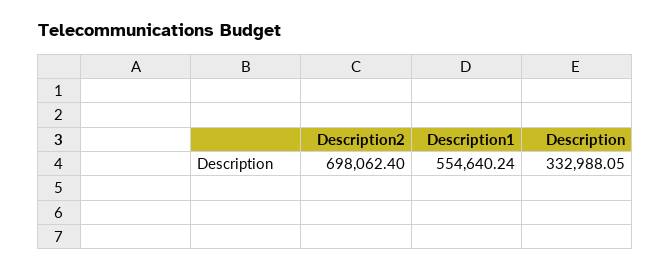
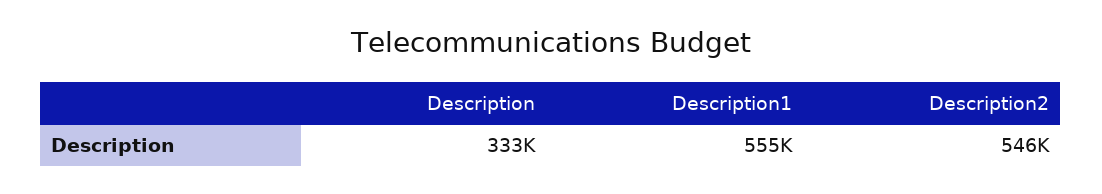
Description2: 698062.4 -> 546000

